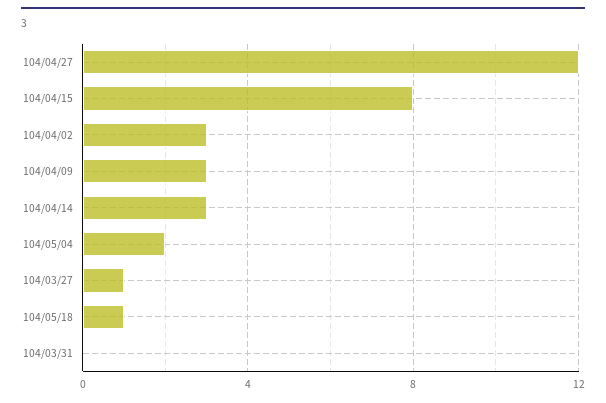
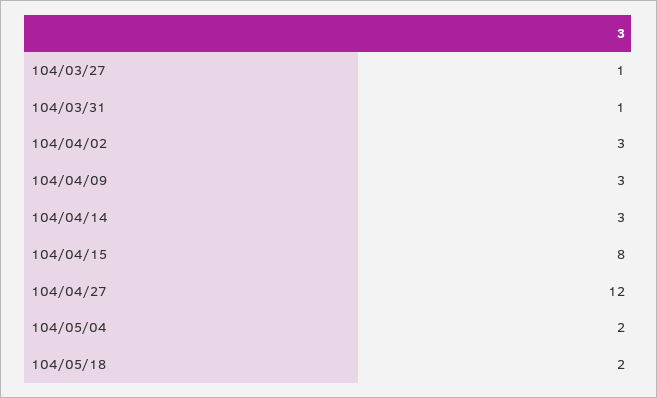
104/05/18: 1 -> 2
104/03/31: 0 -> 1

